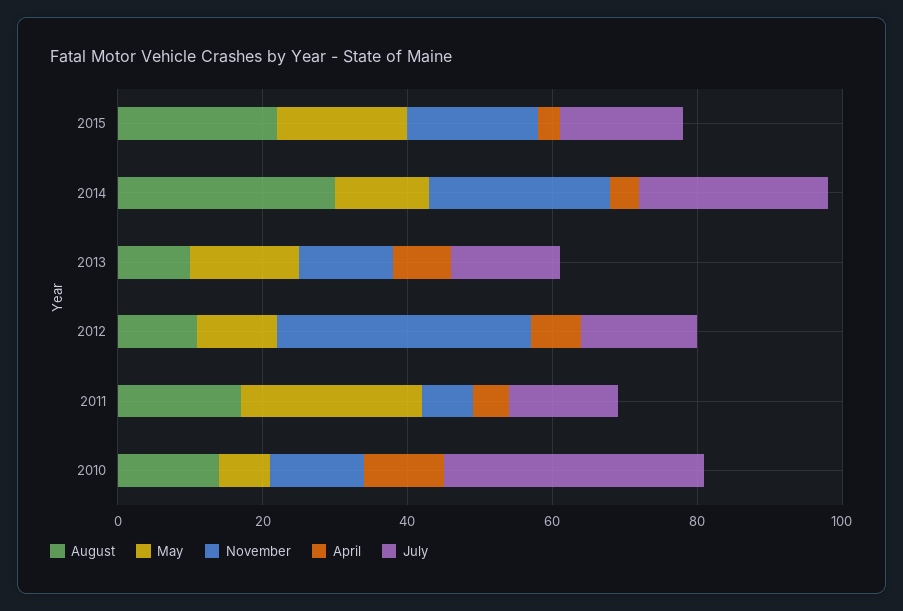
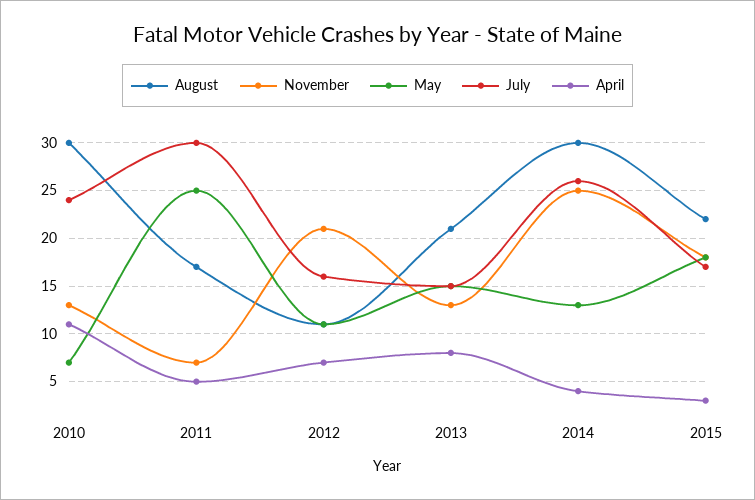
August, 2013: 10 -> 21
November, 2012: 35 -> 21
July, 2011: 15 -> 30
August, 2010: 15 -> 30
July, 2010: 35 -> 24

